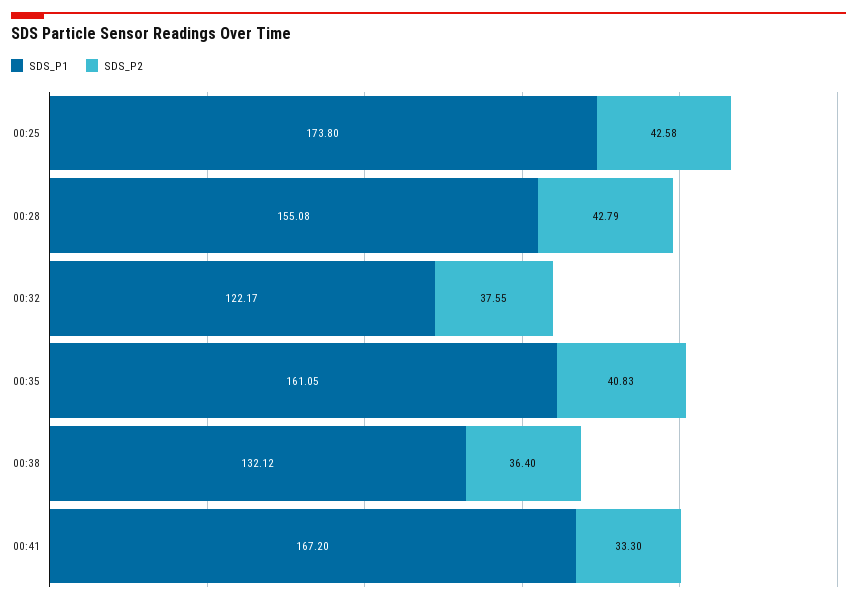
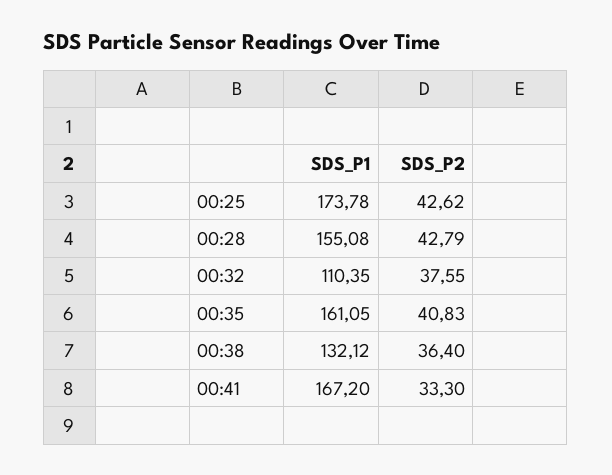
SDS_P1, 00:25: 173.8 -> 173.78
SDS_P2, 00:25: 42.58 -> 42.62
SDS_P1, 00:32: 122.17 -> 110.35

